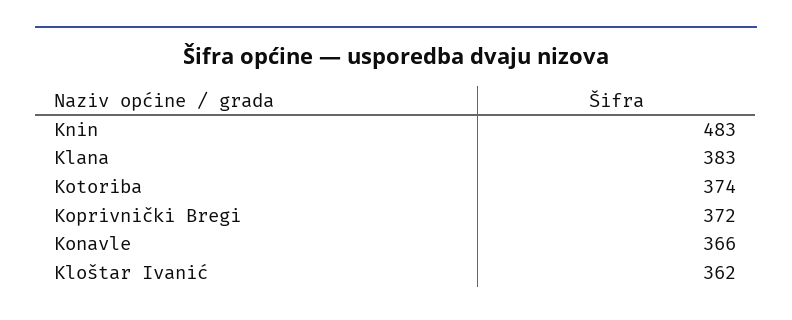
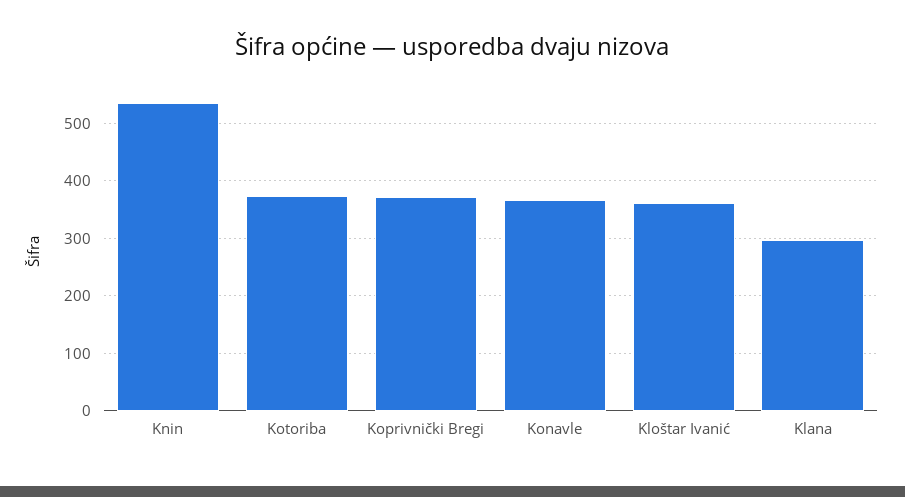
Knin: 483 -> 540
Klana: 383 -> 300

